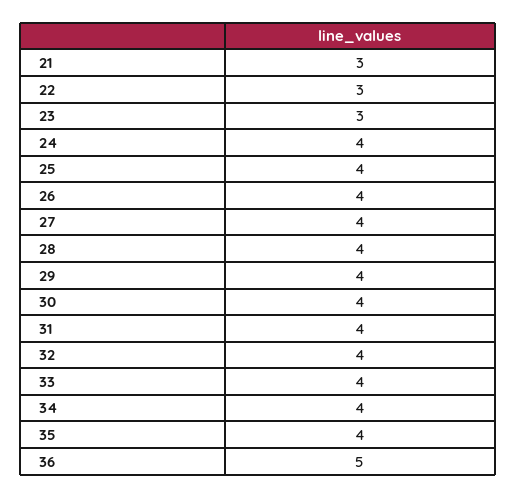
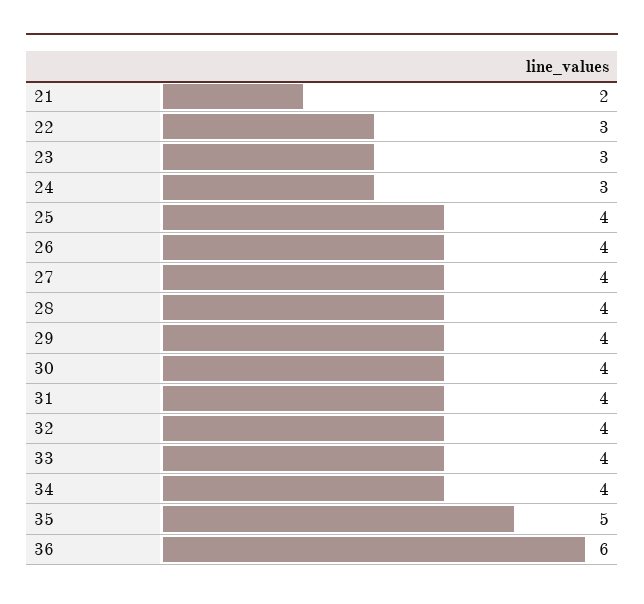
21: 3 -> 2
24: 4 -> 3
35: 4 -> 5
36: 5 -> 6

